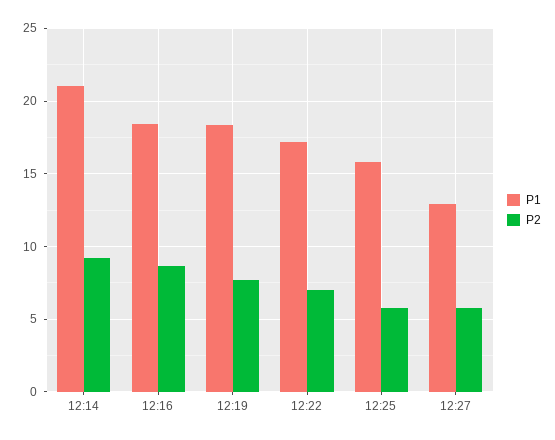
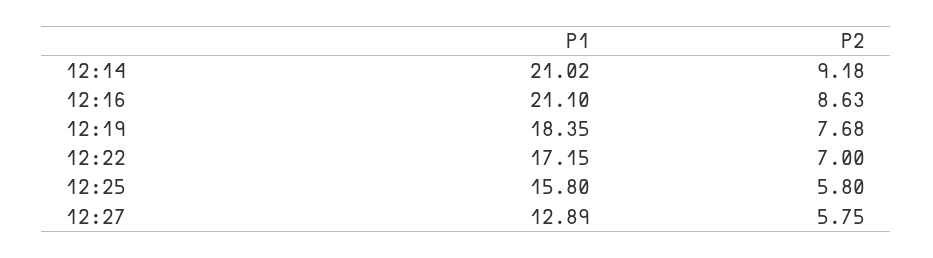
P1, 12:16: 18.5 -> 21.1

